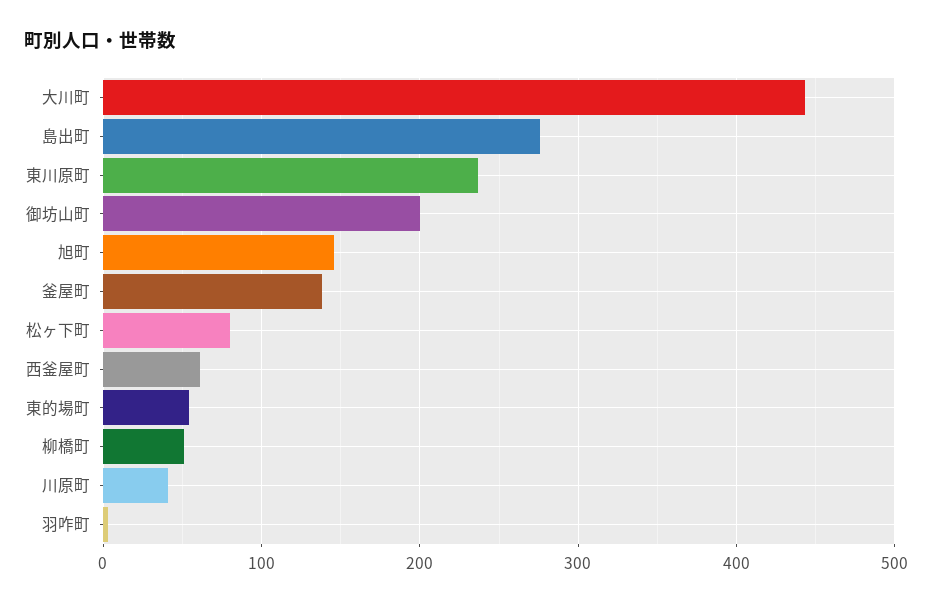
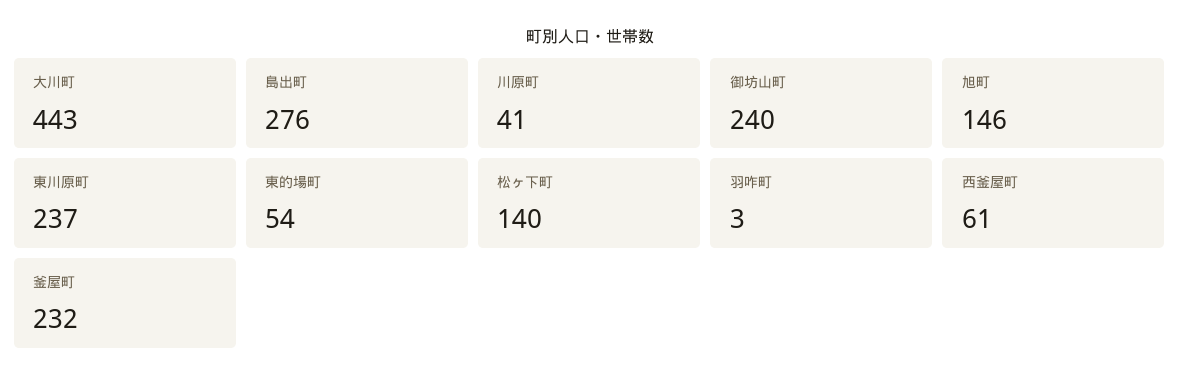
御坊山町: 200 -> 240
釜屋町: 140 -> 232
松ヶ下町: 80 -> 140
柳橋町: 50 -> none

